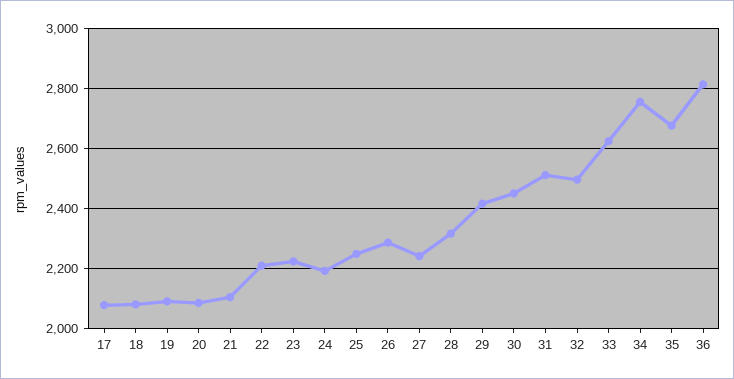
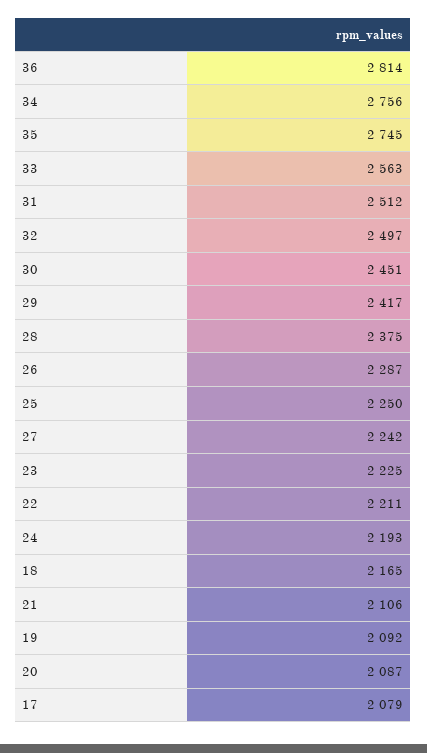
18: 2080 -> 2165
28: 2320 -> 2375
33: 2620 -> 2563
35: 2680 -> 2745

